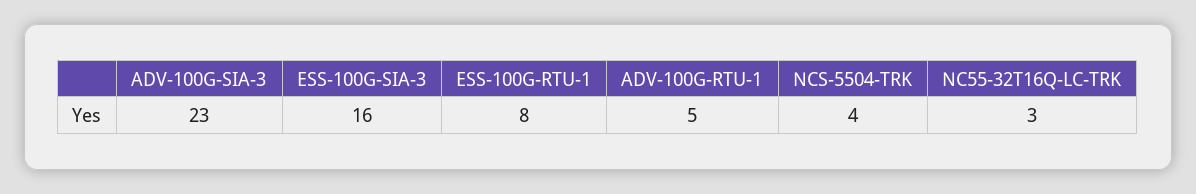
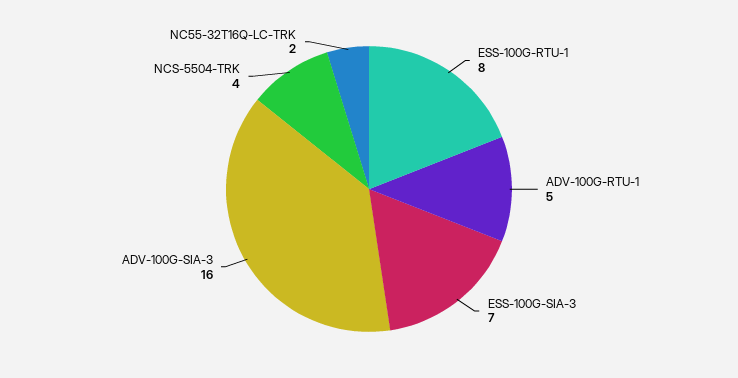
ADV-100G-SIA-3: 23 -> 16
ESS-100G-SIA-3: 16 -> 7
NC55-32T16Q-LC-TRK: 3 -> 2

